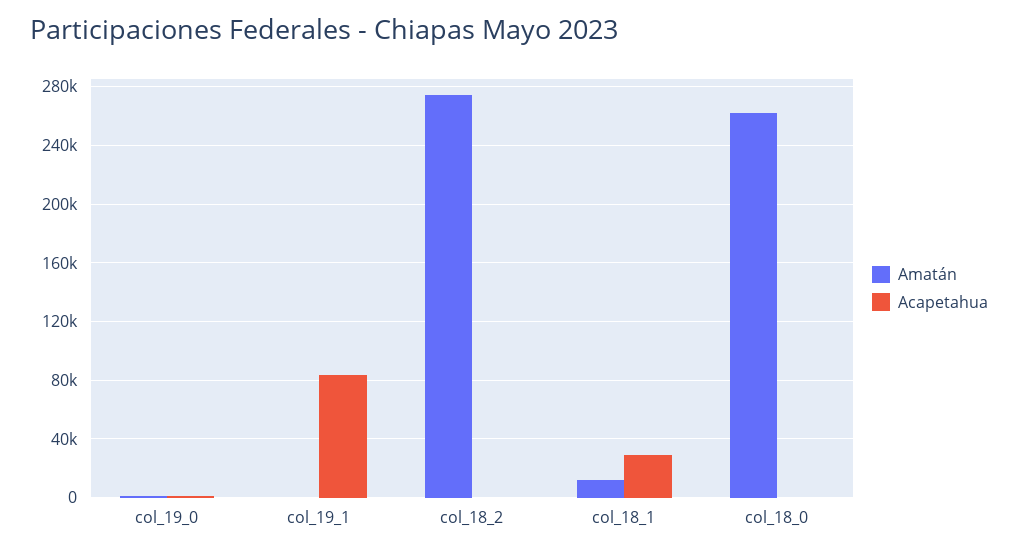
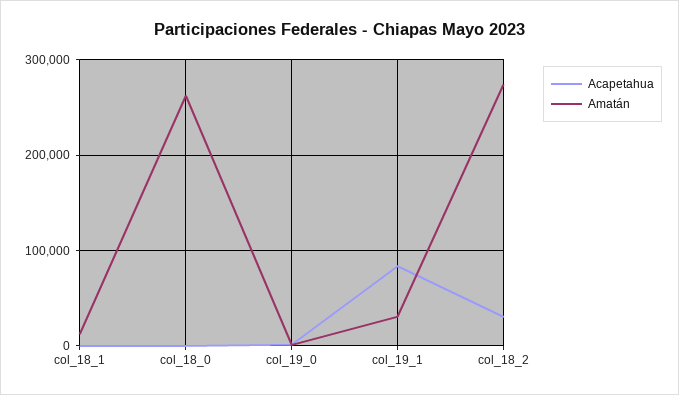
Amatán, col_19_1: 0 -> 30000
Acapetahua, col_18_2: 0 -> 30000
Acapetahua, col_18_1: 30000 -> 0

